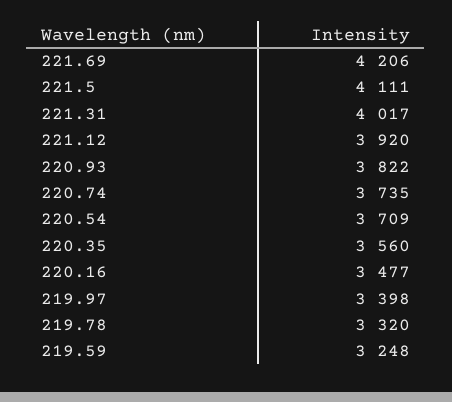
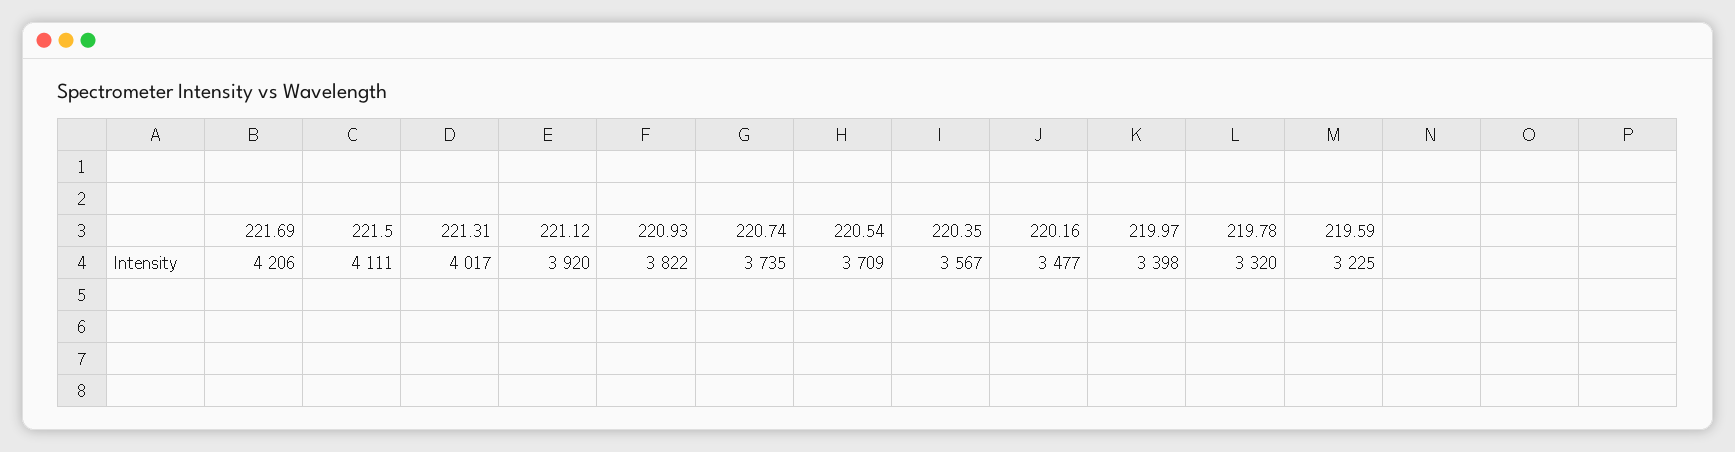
220.35: 3560 -> 3567
219.59: 3248 -> 3225

